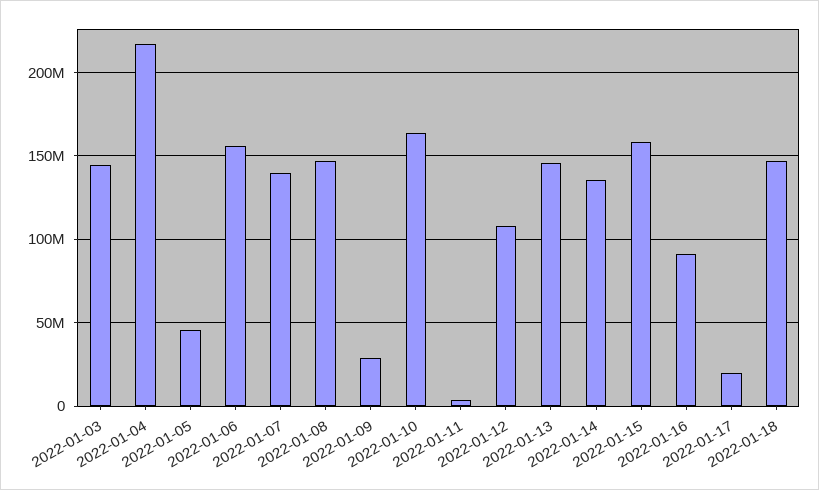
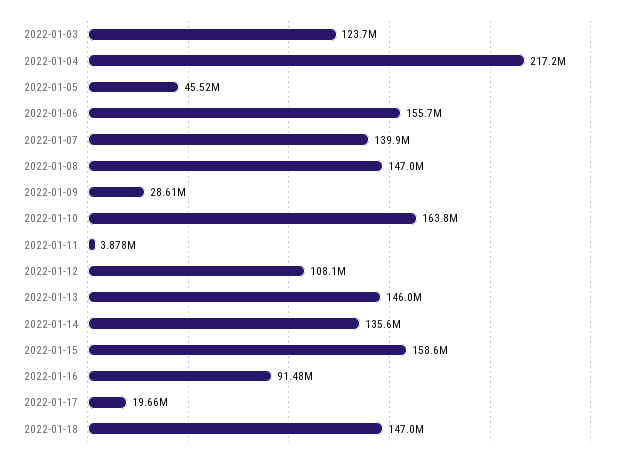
2022-01-03: 145000000 -> 123700000

